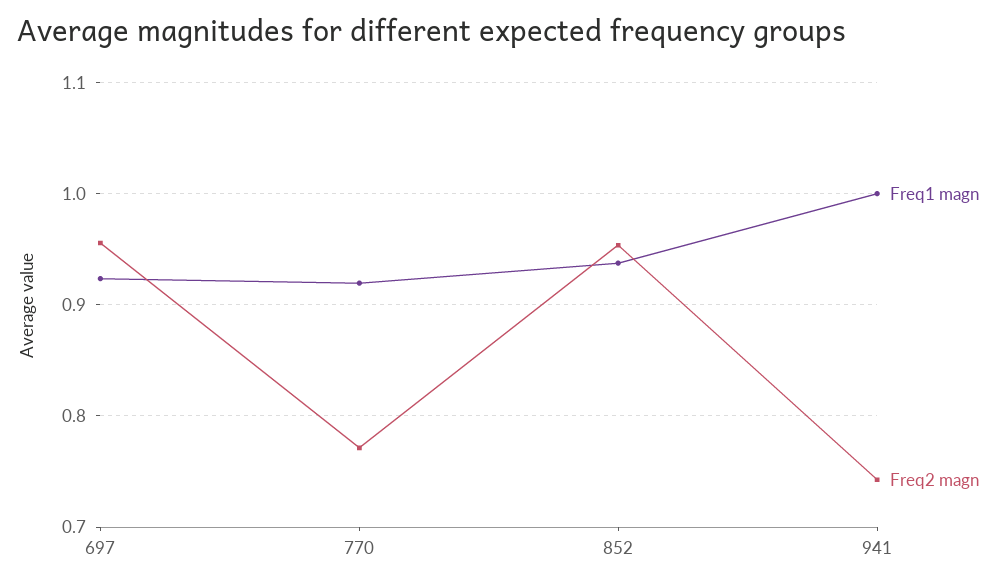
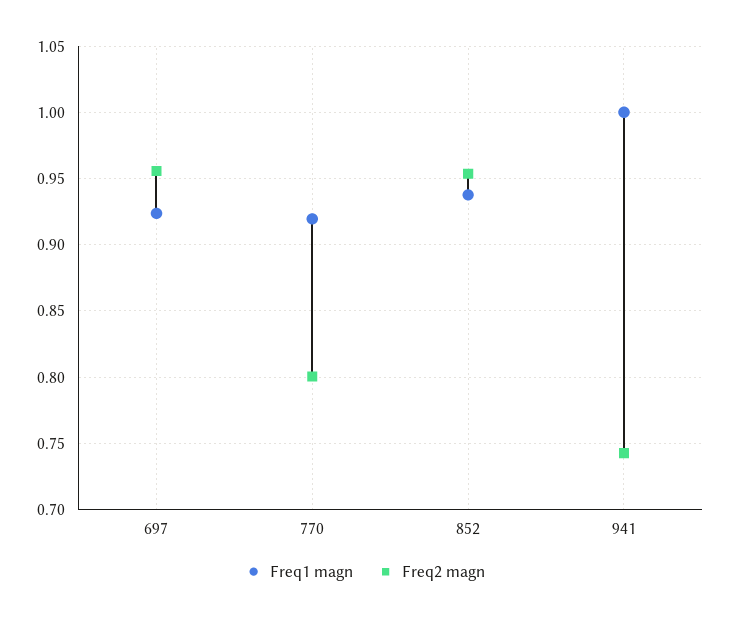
Freq2 magn, 770: 0.77 -> 0.8

